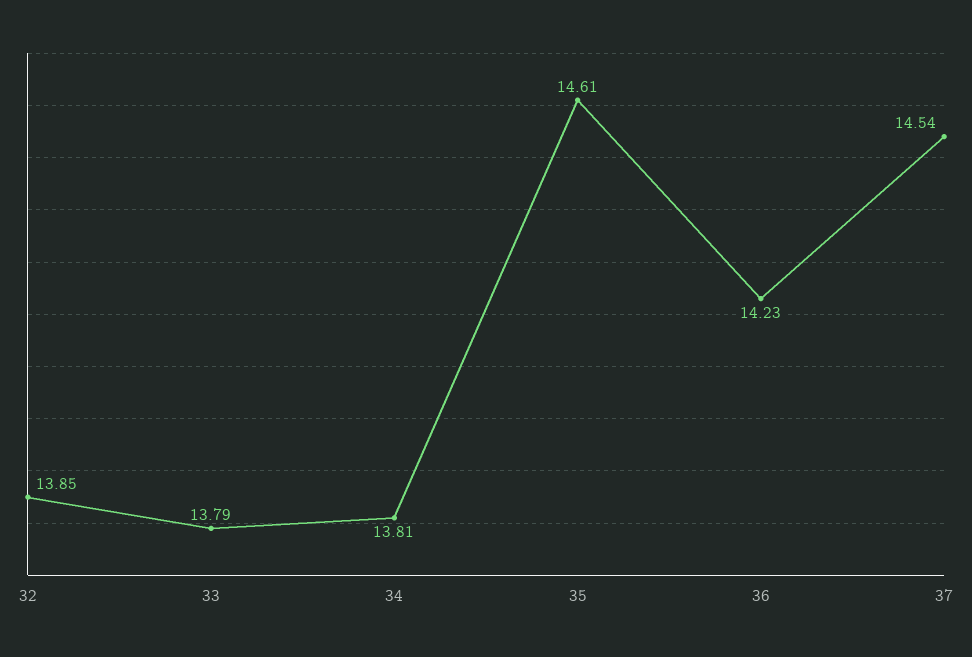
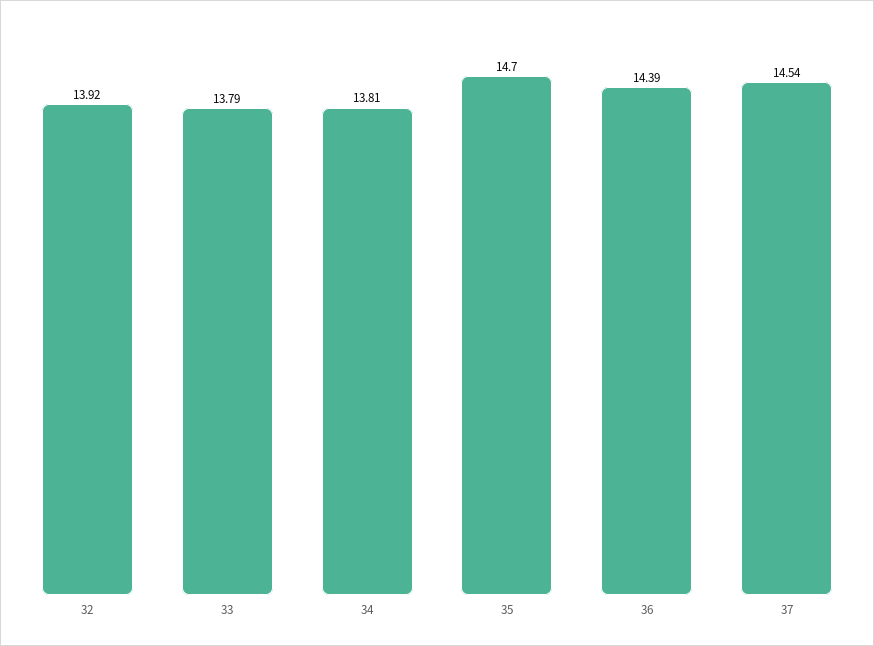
32: 13.85 -> 13.92
35: 14.61 -> 14.7
36: 14.23 -> 14.39

